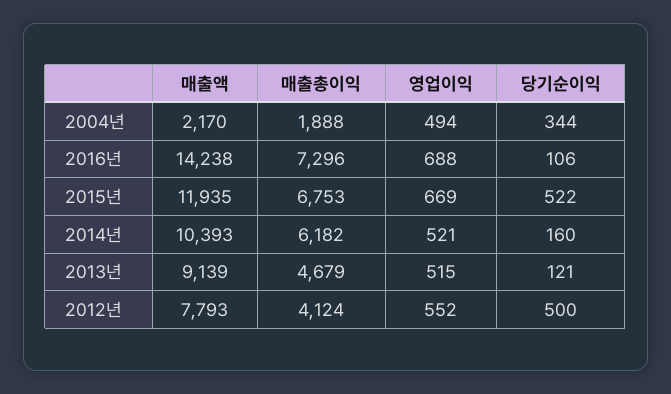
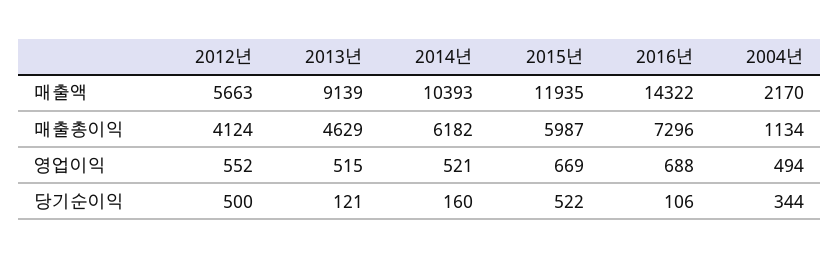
매출총이익, 2004년: 1888 -> 1134
매출액, 2016년: 14238 -> 14322
매출총이익, 2015년: 6753 -> 5987
매출총이익, 2013년: 4679 -> 4629
매출액, 2012년: 7793 -> 5663

